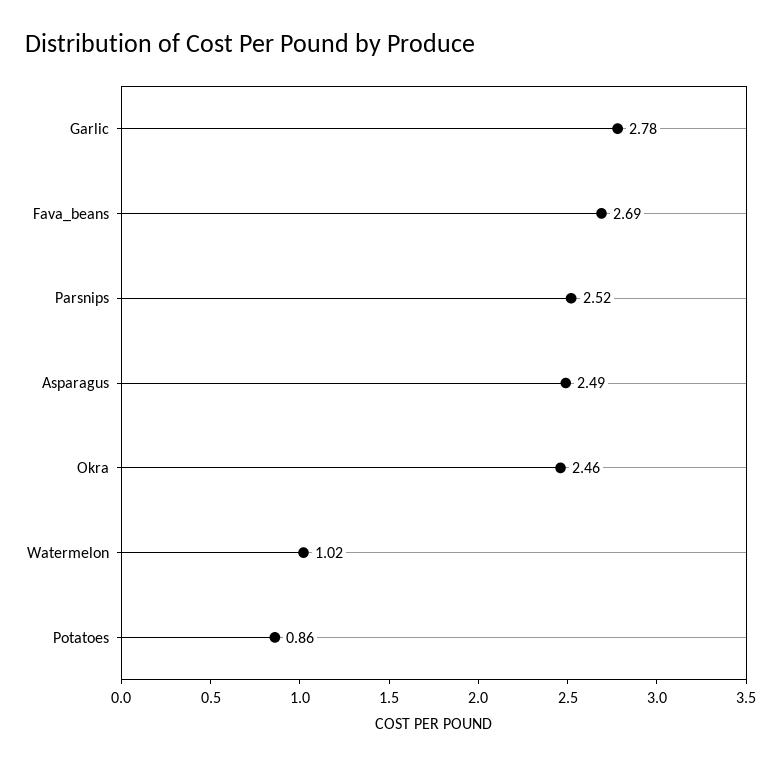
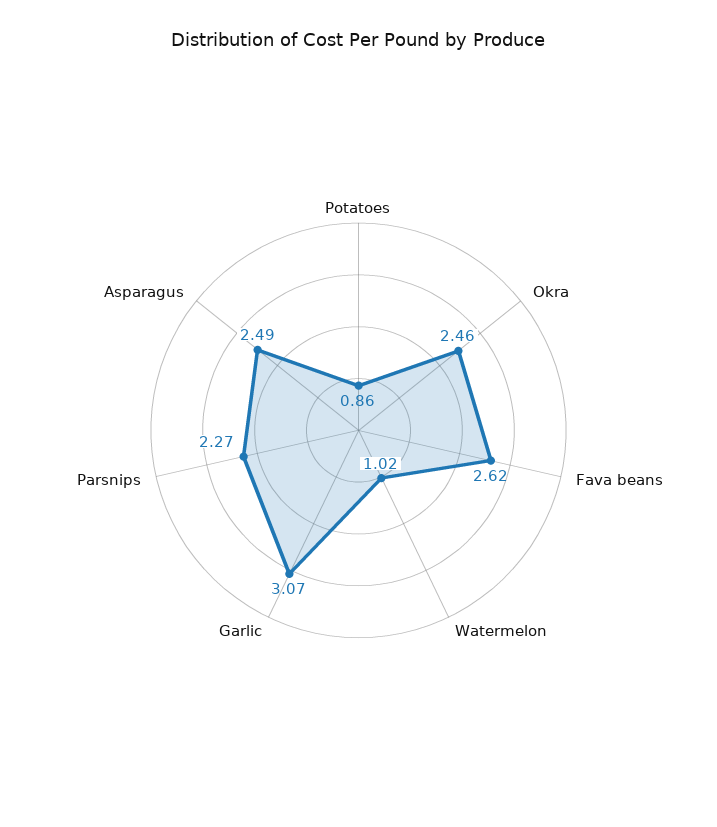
Garlic: 2.78 -> 3.07
Fava_beans: 2.69 -> 2.62
Parsnips: 2.52 -> 2.27

